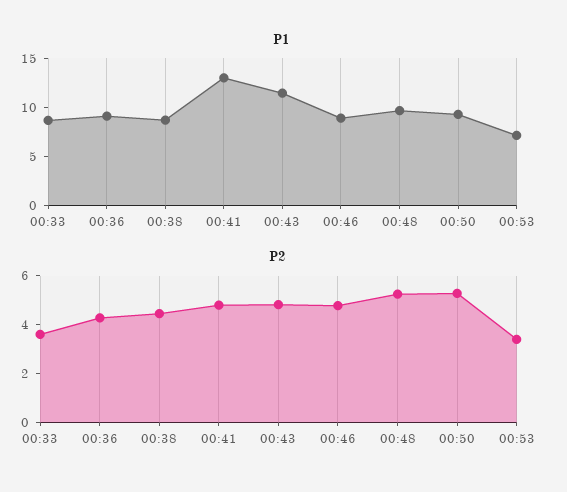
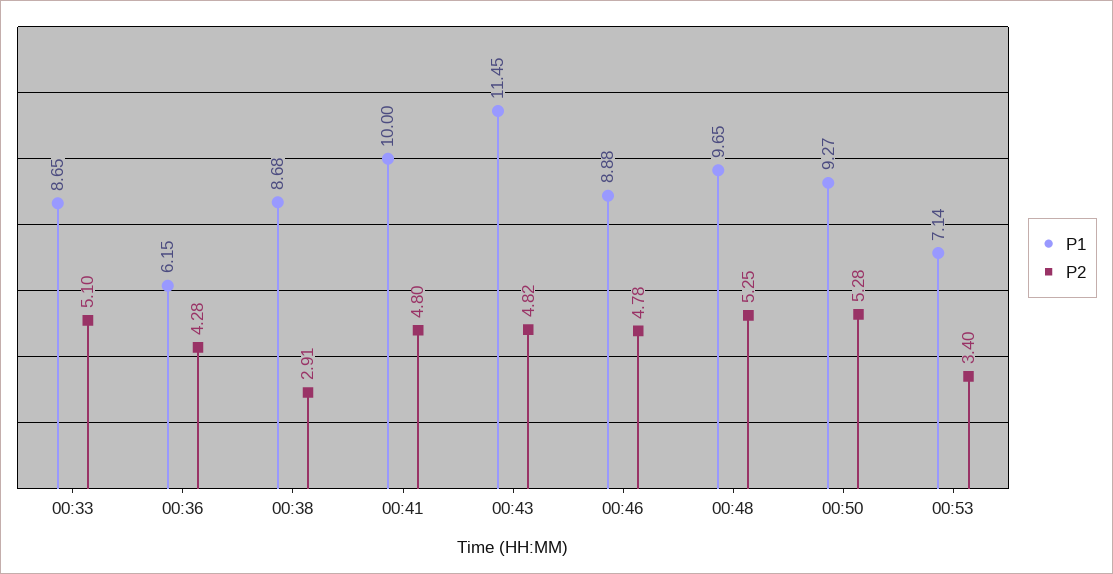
P1, 00:36: 9 -> 6.15
P1, 00:41: 13 -> 10
P2, 00:33: 3.5 -> 5.1
P2, 00:38: 4.5 -> 2.91

